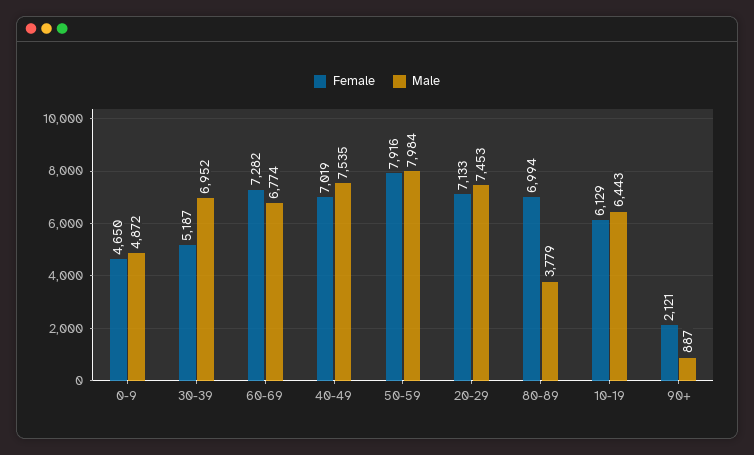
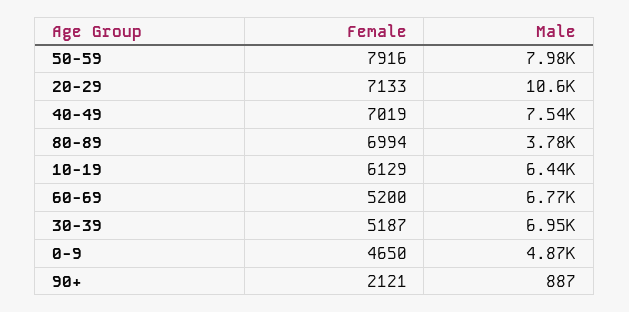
Female, 60-69: 7282 -> 5200
Male, 20-29: 7453 -> 10600

